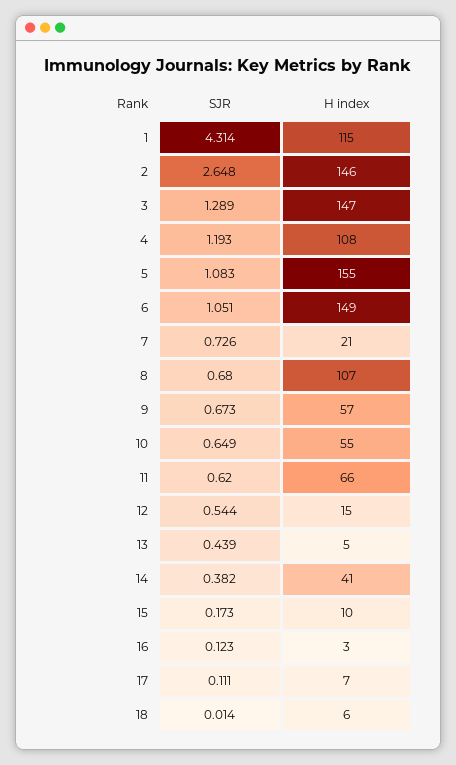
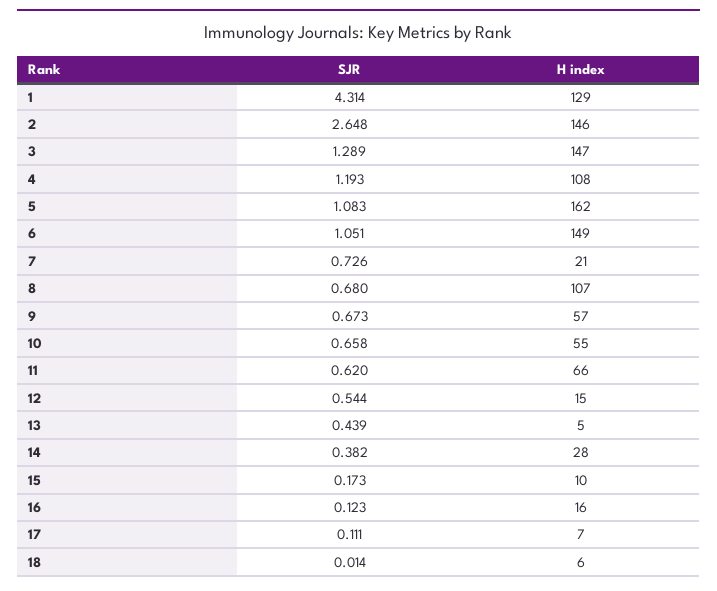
H index, 1: 115 -> 129
H index, 5: 155 -> 162
SJR, 10: 0.649 -> 0.658
H index, 14: 41 -> 28
H index, 16: 3 -> 16

